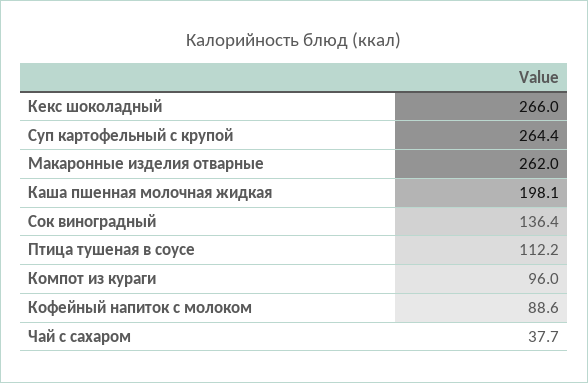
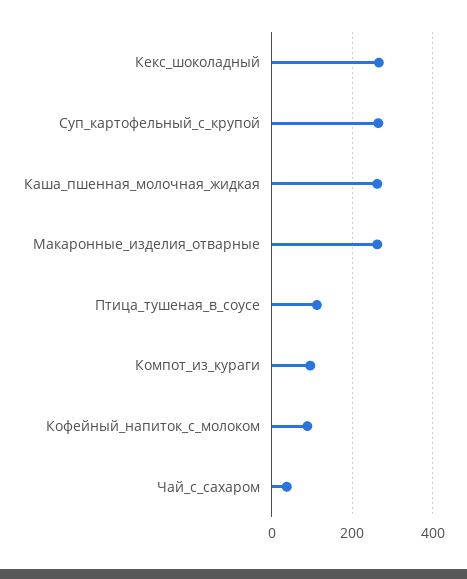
Каша пшенная молочная жидкая: 198.1 -> 260
Сок виноградный: 136.4 -> none

